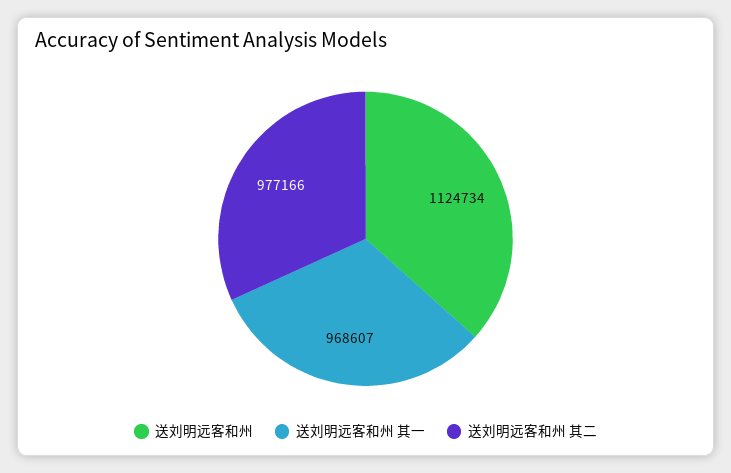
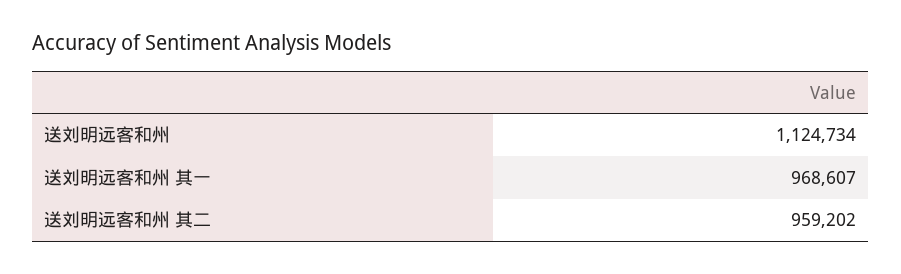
送刘明远客和州 其二: 977166 -> 959202

